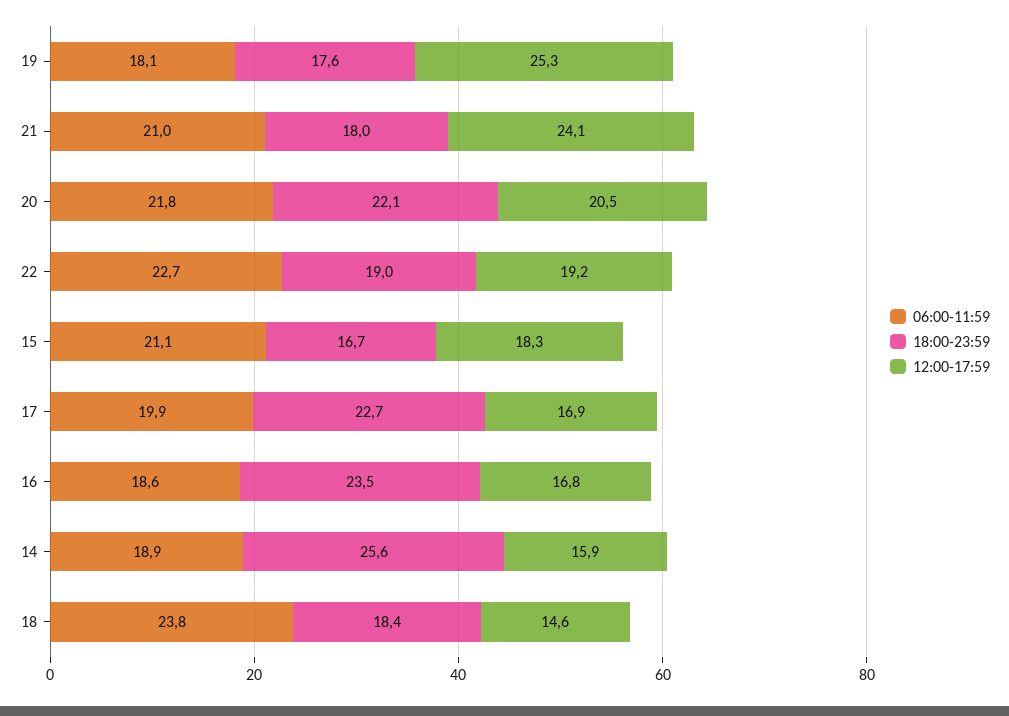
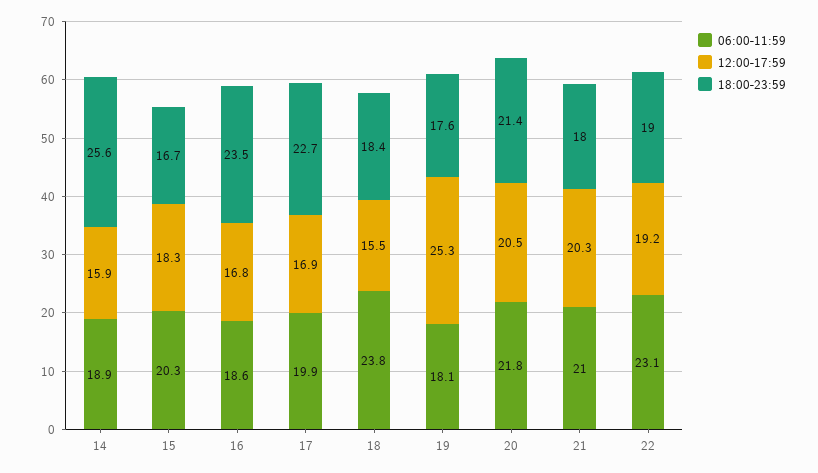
12:00-17:59, 21: 24.1 -> 20.3
18:00-23:59, 20: 22.1 -> 21.4
06:00-11:59, 22: 22.7 -> 23.1
06:00-11:59, 15: 21.1 -> 20.3
12:00-17:59, 18: 14.6 -> 15.5

